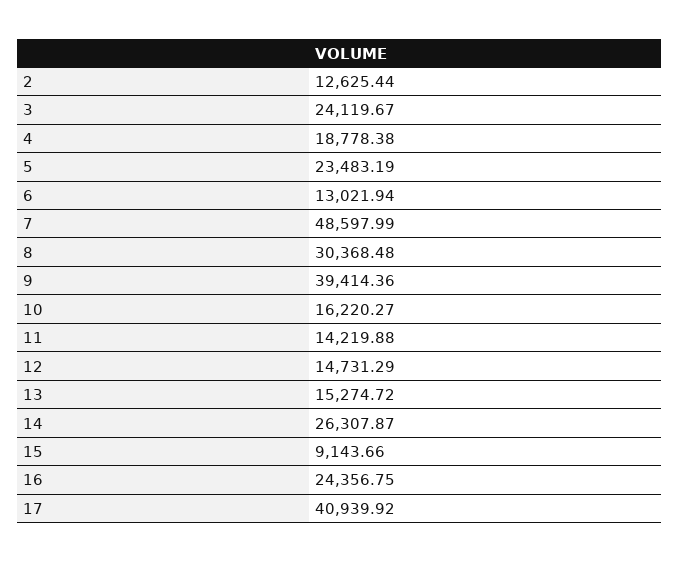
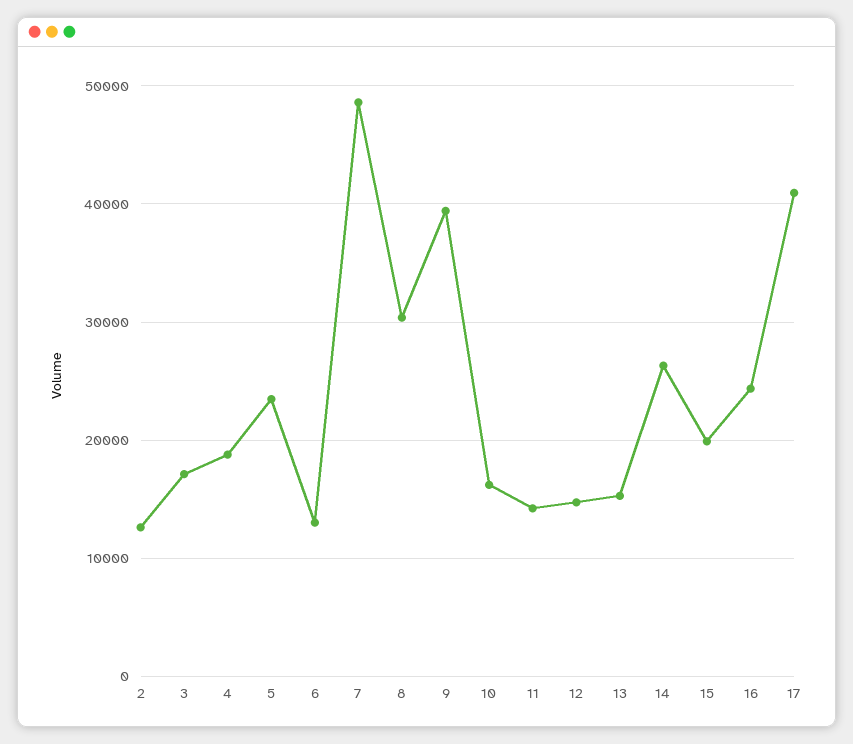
3: 24119.67 -> 17000
15: 9143.66 -> 20000

